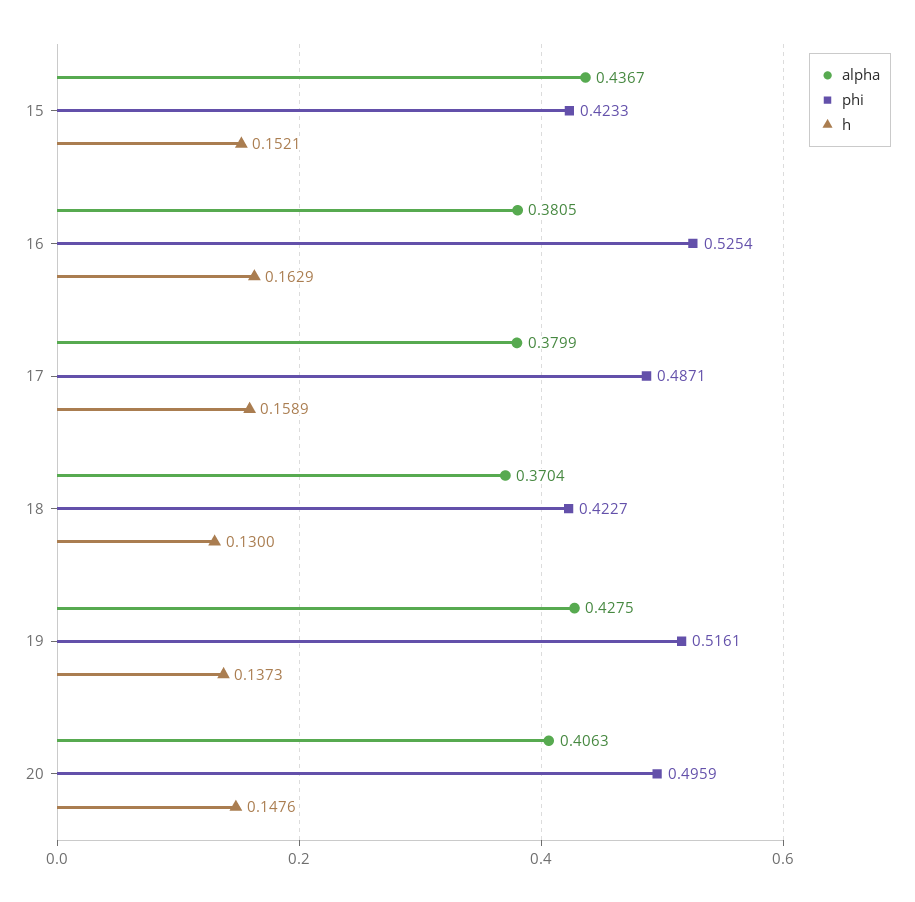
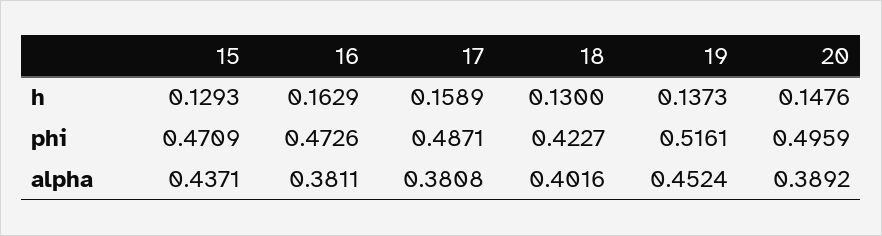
alpha, 15: 0.4367 -> 0.4371
phi, 15: 0.4233 -> 0.4709
h, 15: 0.1521 -> 0.1293
alpha, 16: 0.3805 -> 0.3811
phi, 16: 0.5254 -> 0.4726
alpha, 17: 0.3799 -> 0.3808
alpha, 18: 0.3704 -> 0.4016
alpha, 19: 0.4275 -> 0.4524
alpha, 20: 0.4063 -> 0.3892

